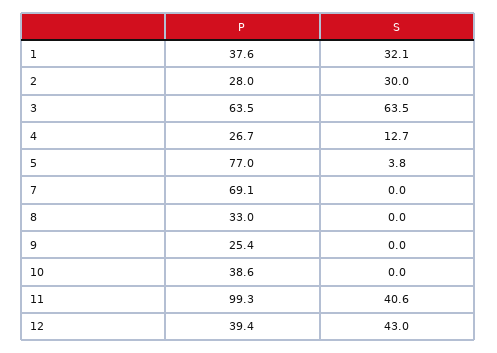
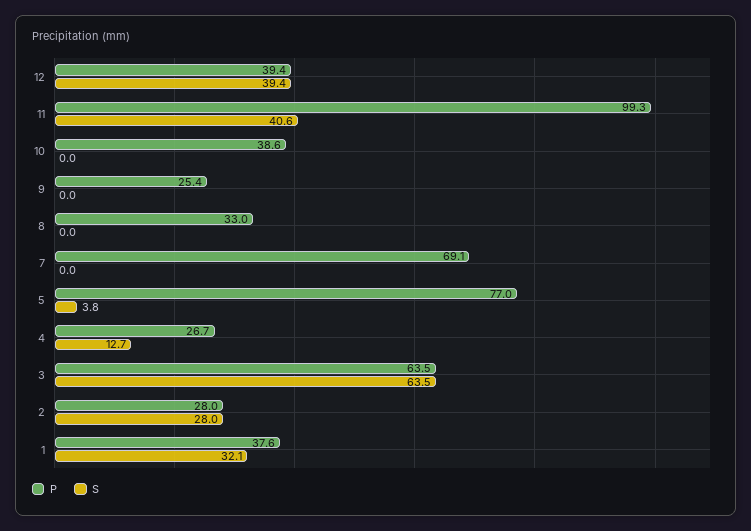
S, 2: 30 -> 28
S, 12: 43 -> 39.4

